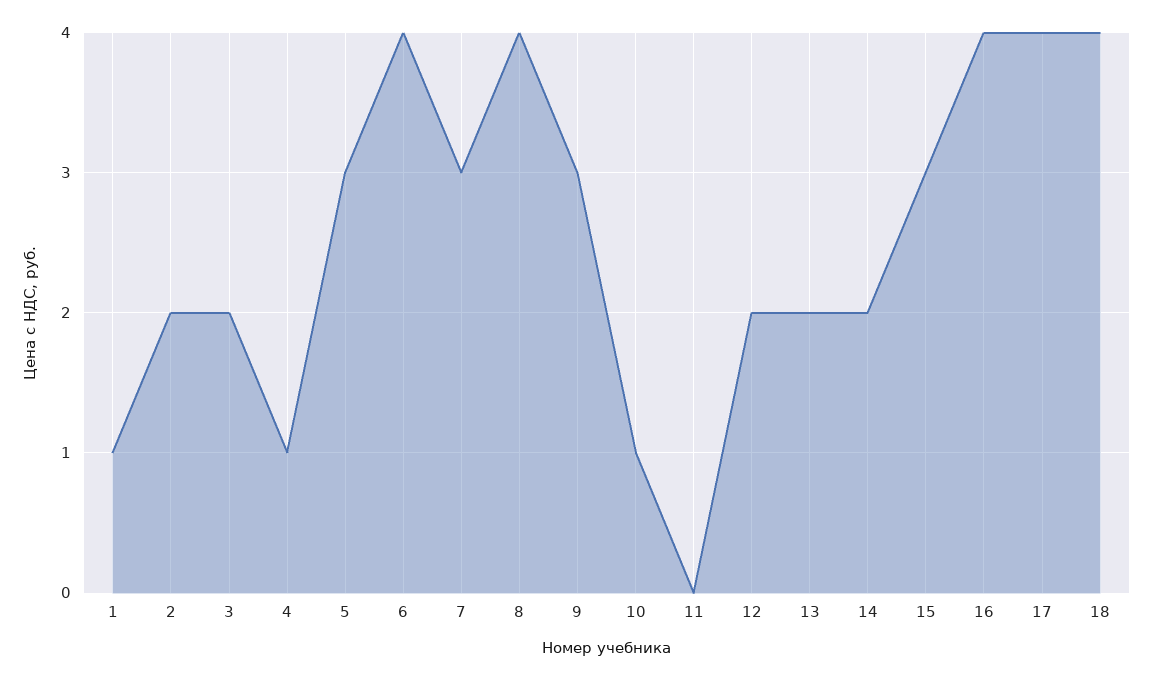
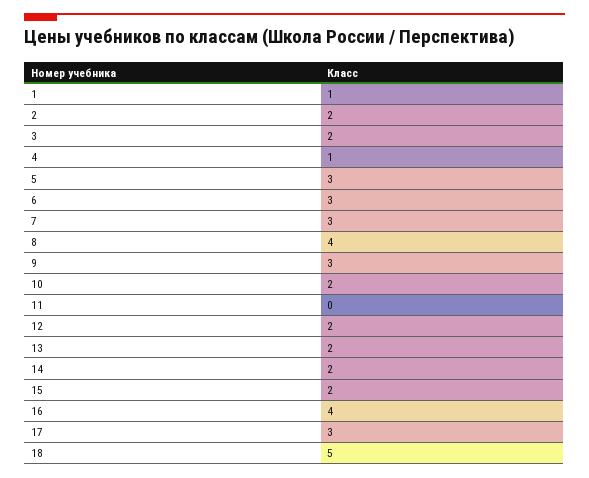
6: 4 -> 3
10: 1 -> 2
15: 3 -> 2
17: 4 -> 3
18: 4 -> 5

